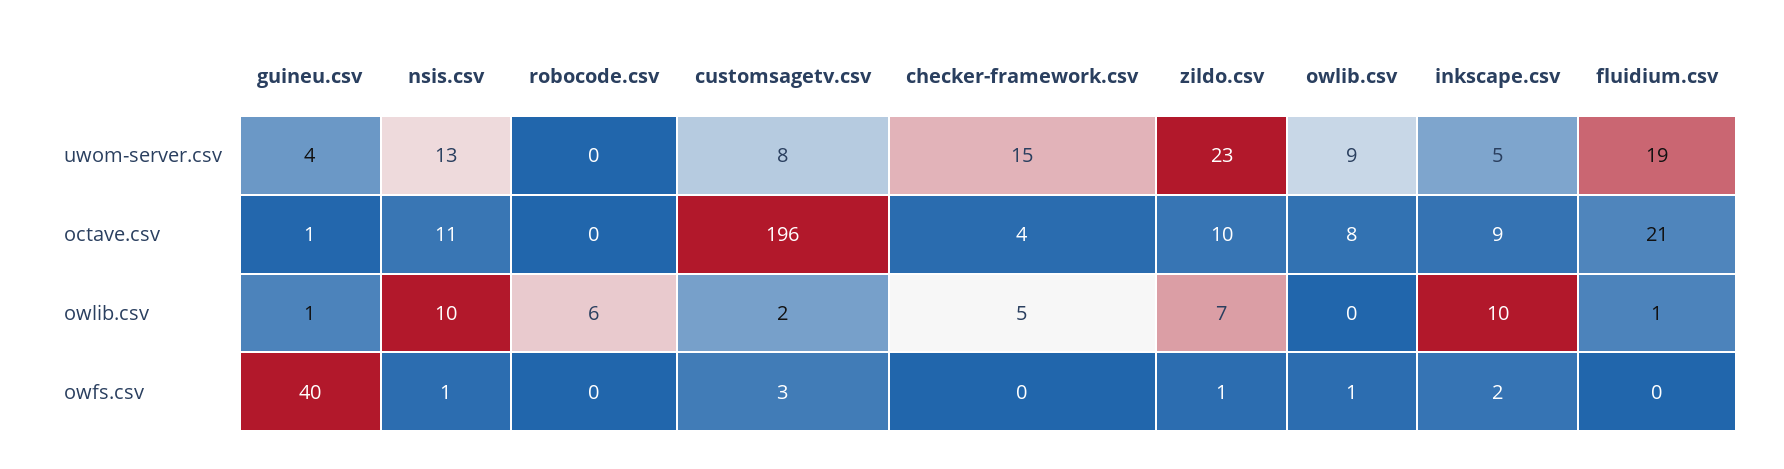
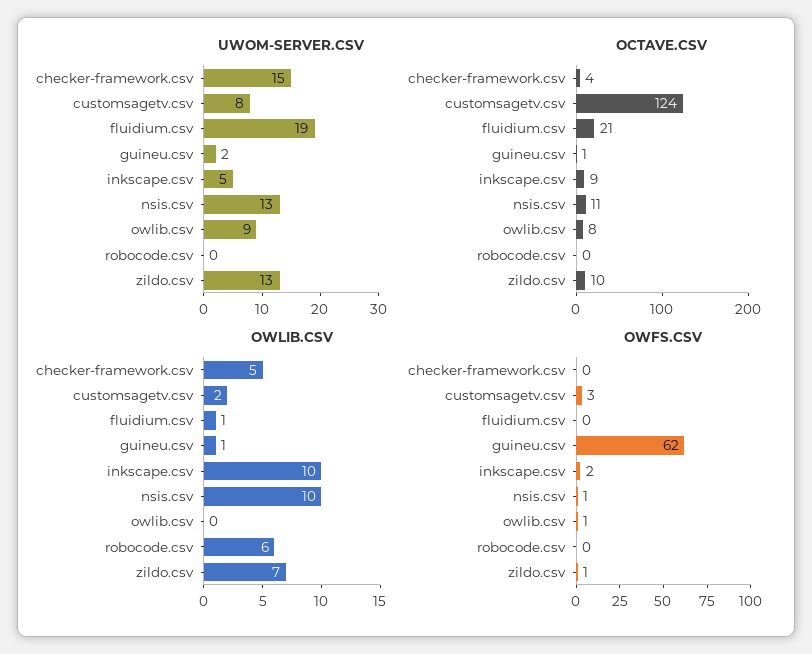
uwom-server.csv, guineu.csv: 4 -> 2
uwom-server.csv, zildo.csv: 23 -> 13
octave.csv, customsagetv.csv: 196 -> 124
owfs.csv, guineu.csv: 40 -> 62

